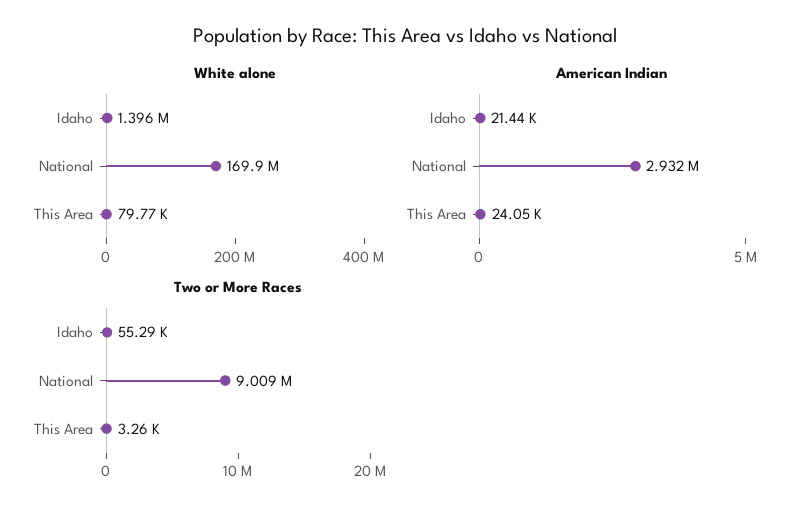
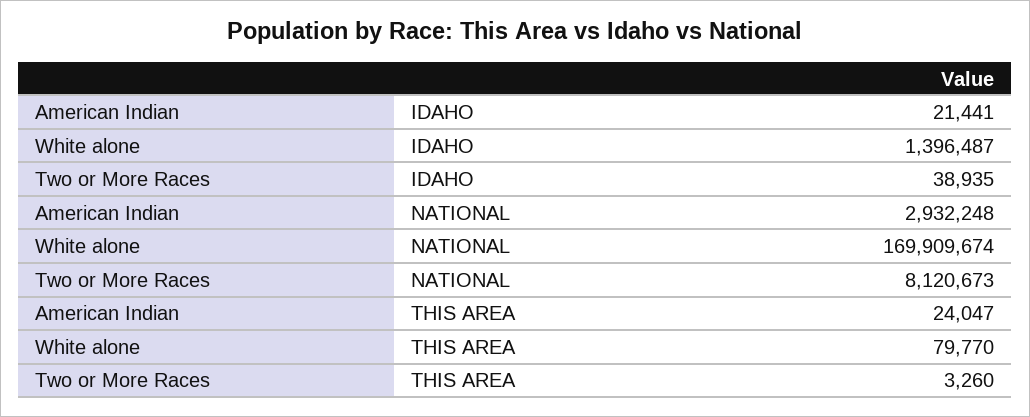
Two or More Races, Idaho: 55290 -> 38935
Two or More Races, National: 9009000 -> 8120673

